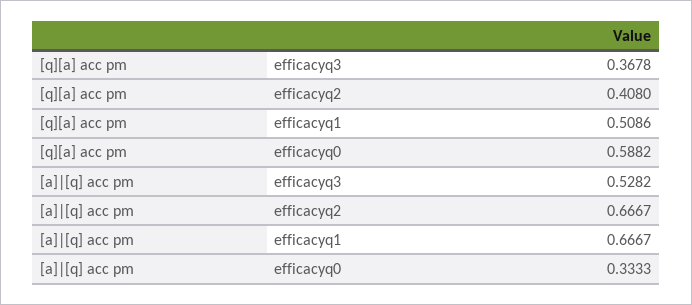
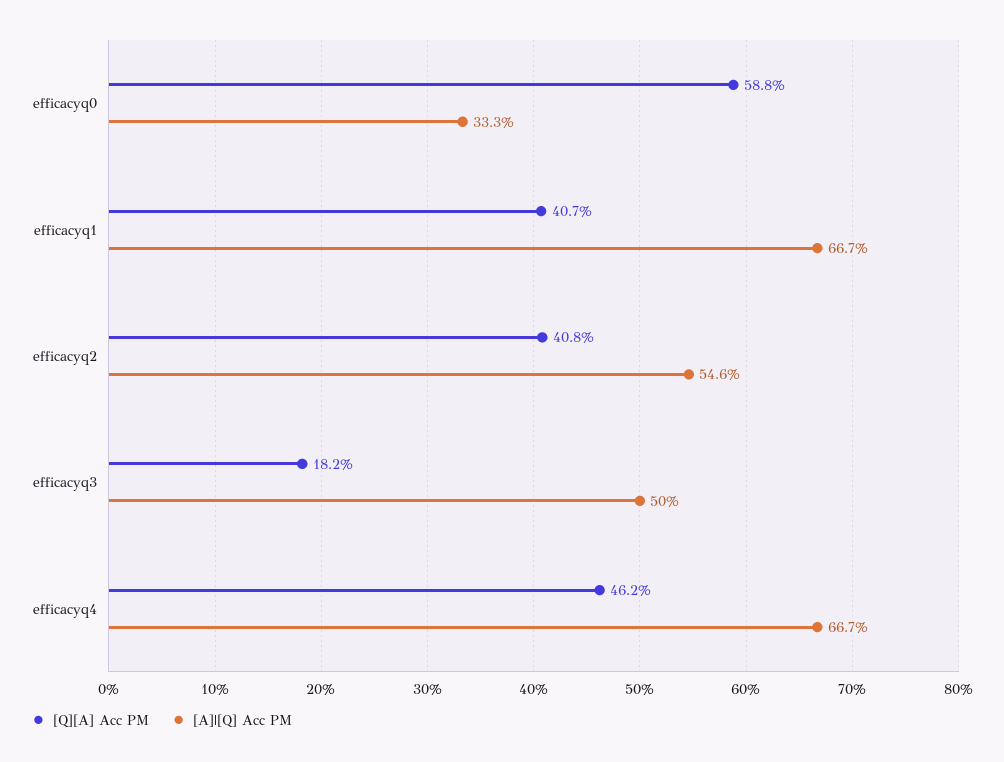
[q][a] acc pm, efficacyq3: 0.3678 -> 0.182
[q][a] acc pm, efficacyq1: 0.5086 -> 0.407
[a]|[q] acc pm, efficacyq3: 0.5282 -> 0.5
[a]|[q] acc pm, efficacyq2: 0.6667 -> 0.546
[q][a] acc pm, efficacyq4: none -> 0.462
[a]|[q] acc pm, efficacyq4: none -> 0.667

